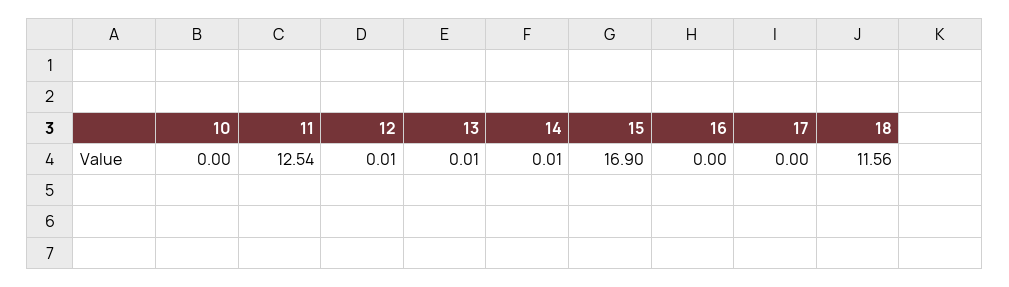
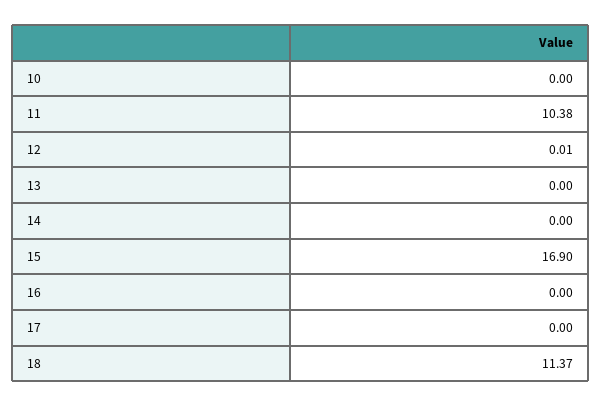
11: 12.54 -> 10.38
13: 0.01 -> 0
14: 0.01 -> 0
18: 11.56 -> 11.37

